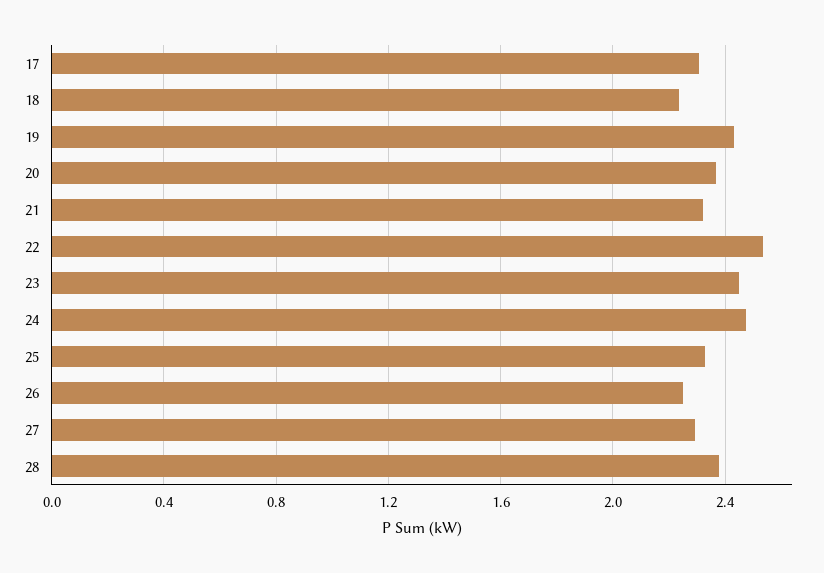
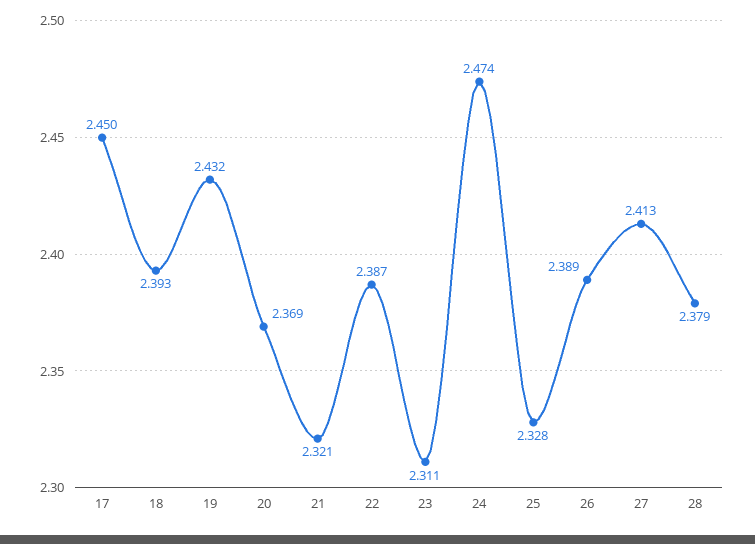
17: 2.3 -> 2.45
18: 2.25 -> 2.393
22: 2.55 -> 2.387
23: 2.45 -> 2.311
26: 2.25 -> 2.389
27: 2.3 -> 2.413

